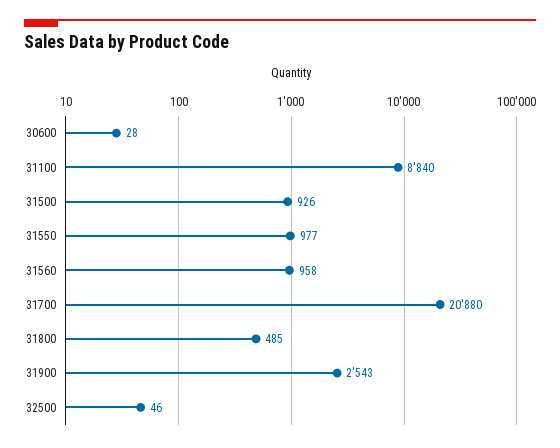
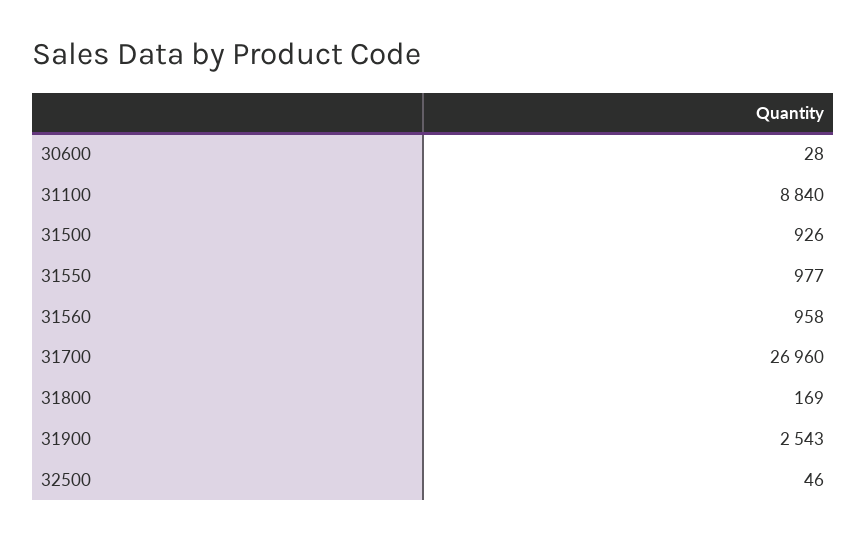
31700: 20880 -> 26960
31800: 485 -> 169

